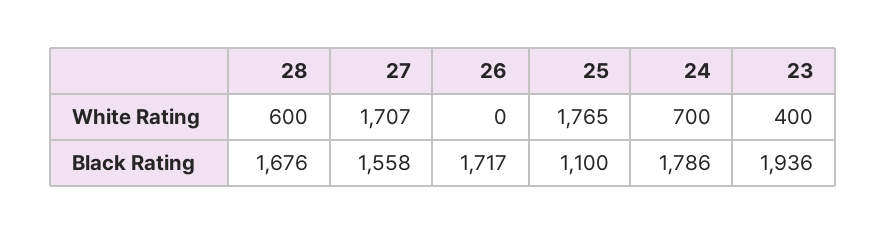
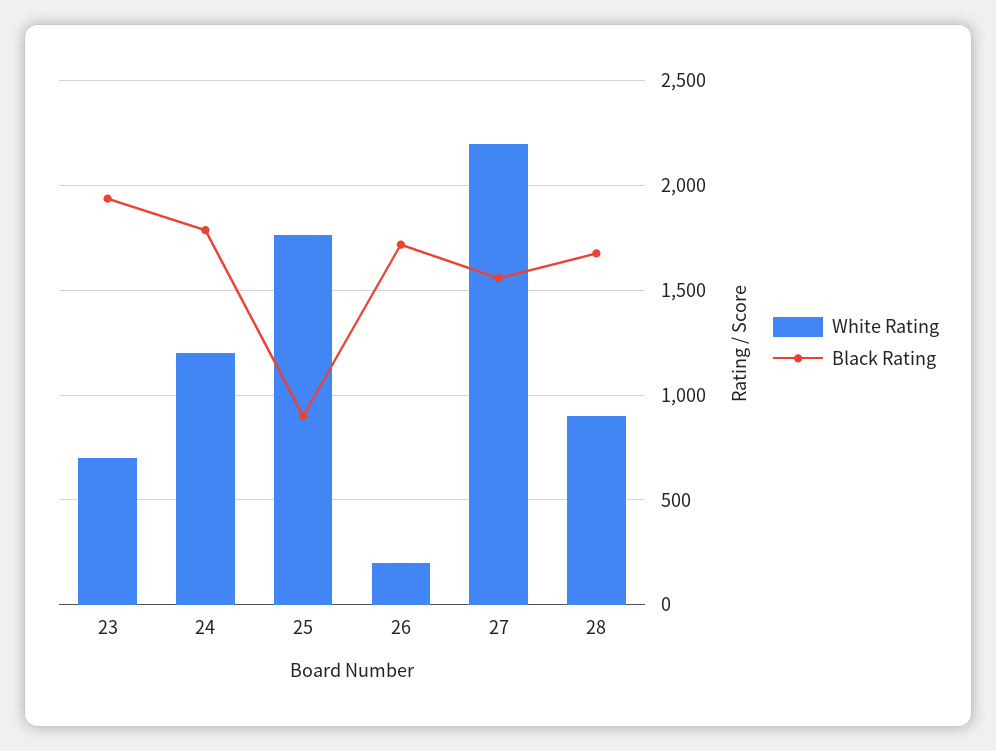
White Rating, 28: 600 -> 900
White Rating, 27: 1707 -> 2200
White Rating, 26: 0 -> 200
White Rating, 24: 700 -> 1200
White Rating, 23: 400 -> 700
Black Rating, 25: 1100 -> 900

